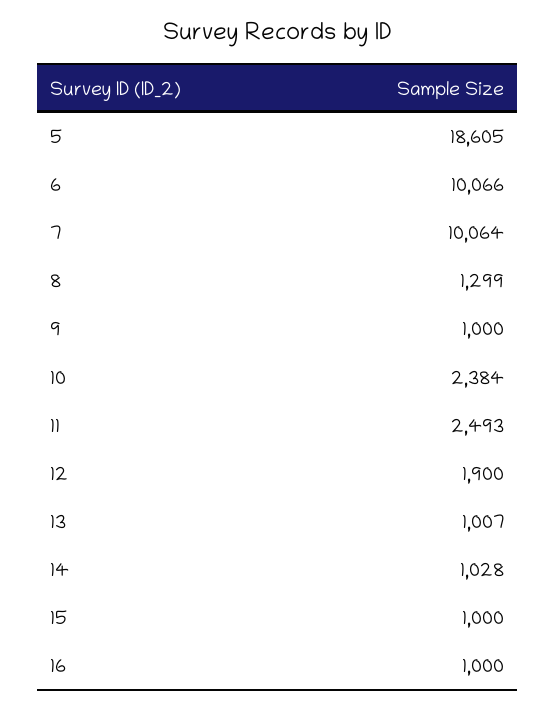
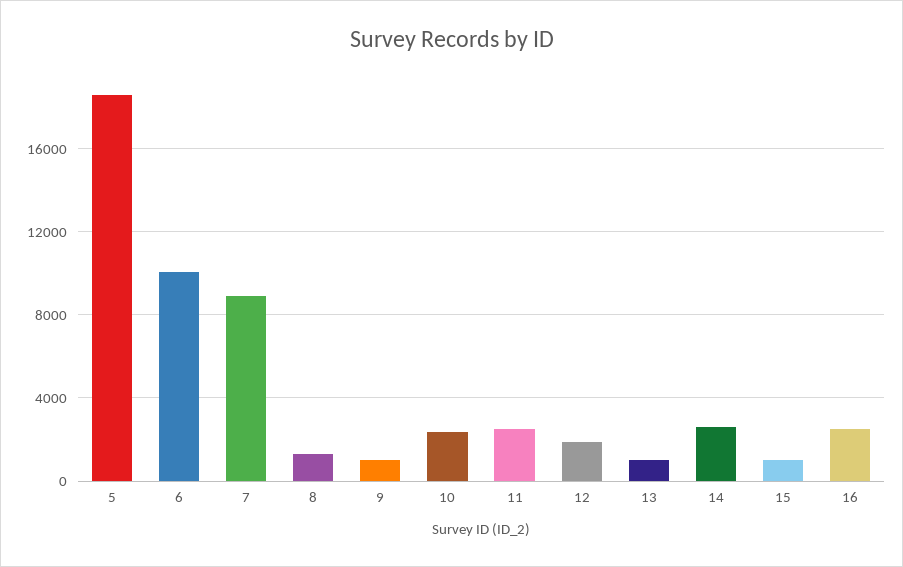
7: 10064 -> 9000
14: 1028 -> 2500
16: 1000 -> 2500

